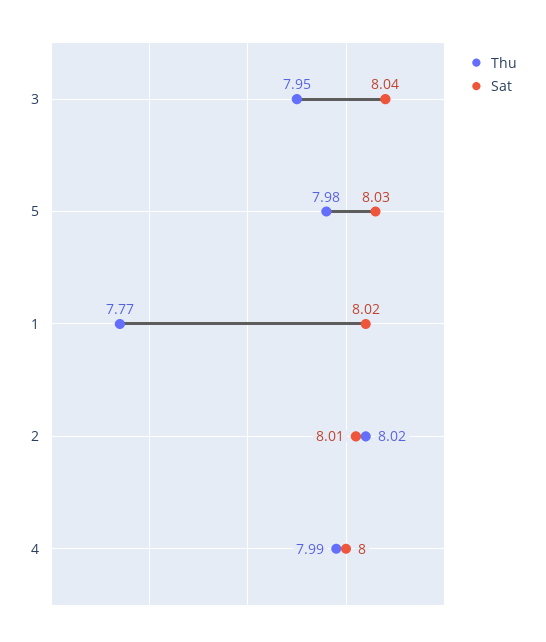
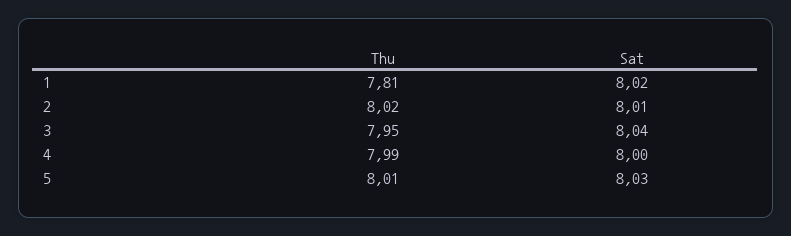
Thu, 5: 7.98 -> 8.01
Thu, 1: 7.77 -> 7.81

